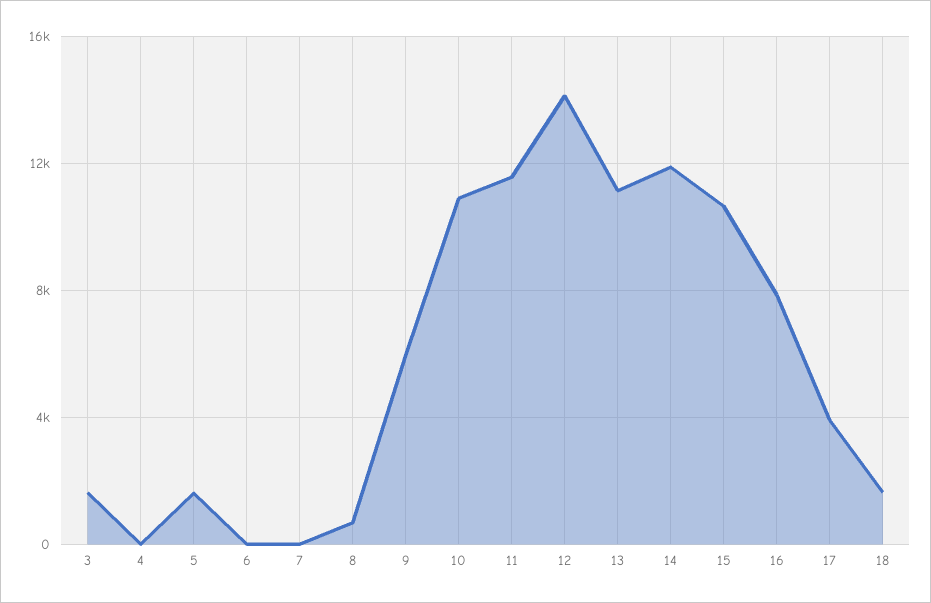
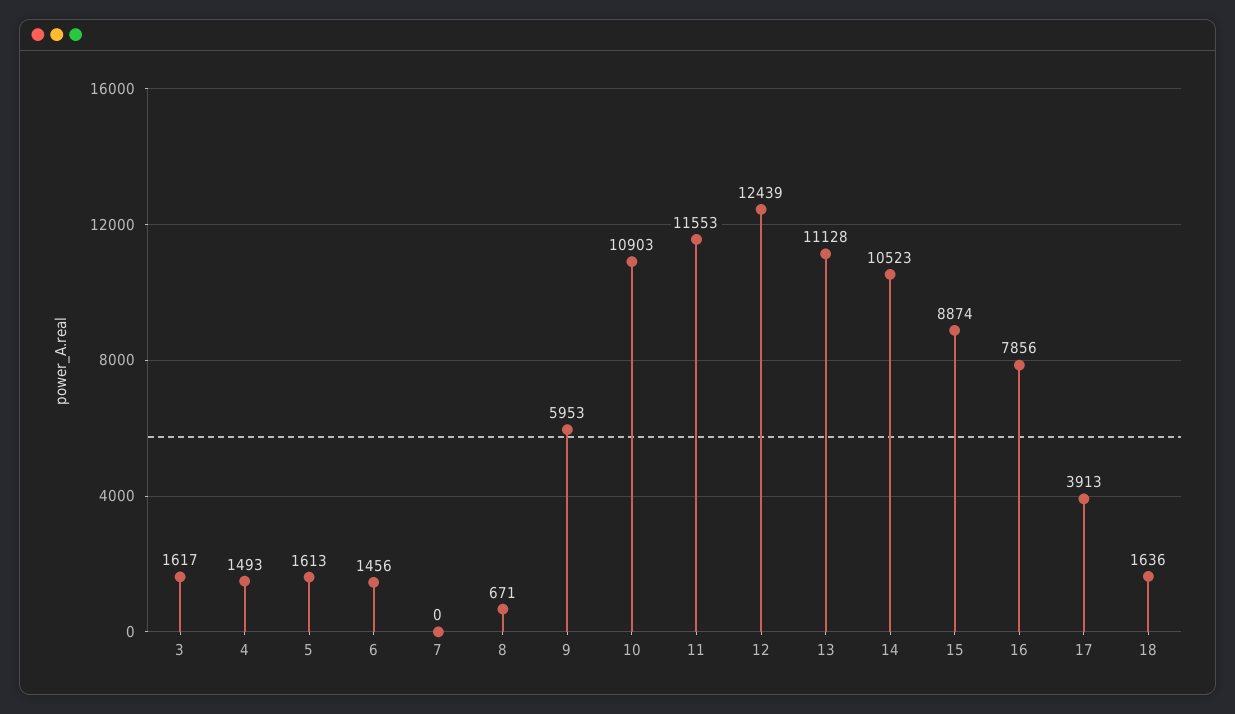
4: 0 -> 1493
6: 0 -> 1456
12: 14000 -> 12439
14: 12000 -> 10523
15: 10500 -> 8874

